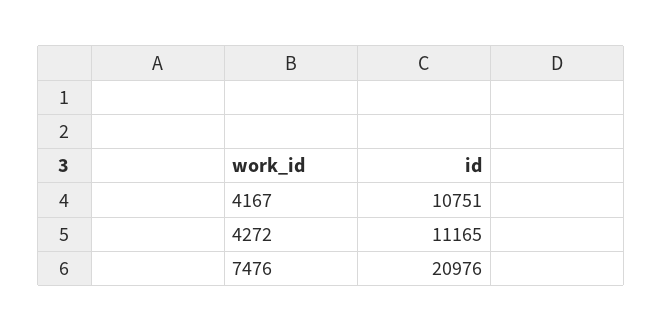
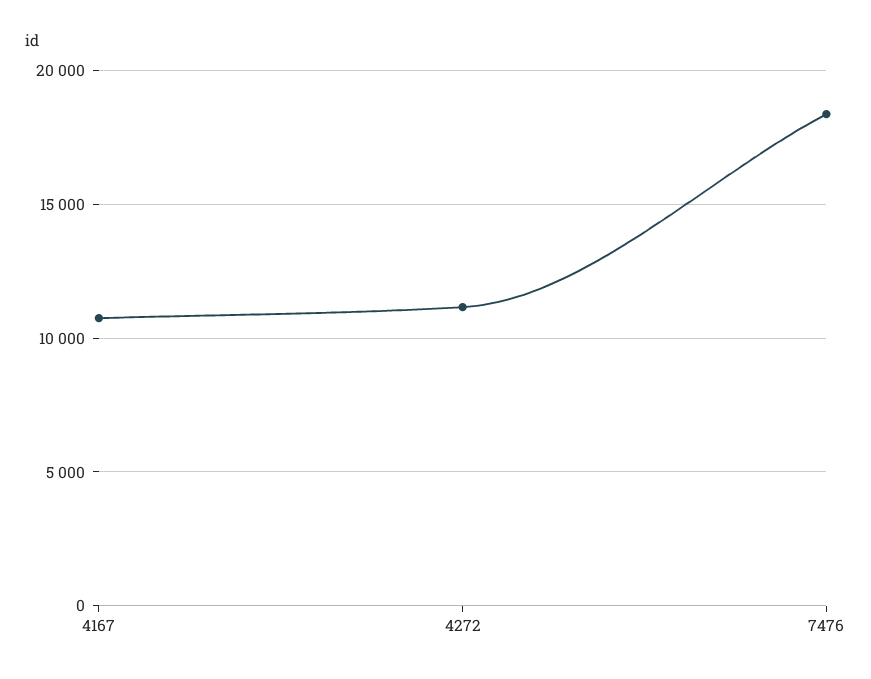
7476: 20976 -> 18500

